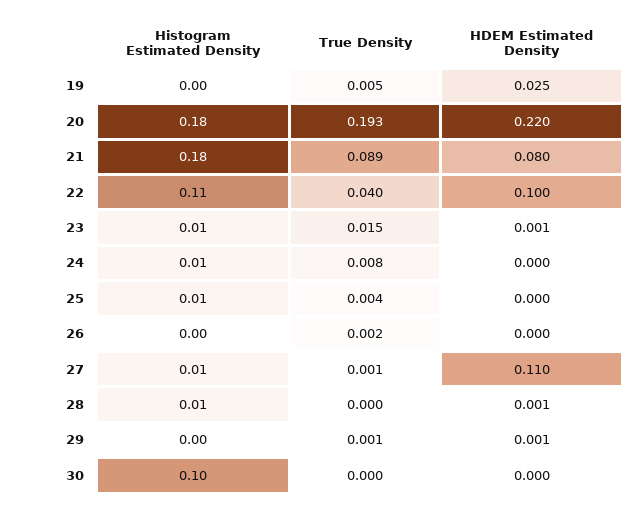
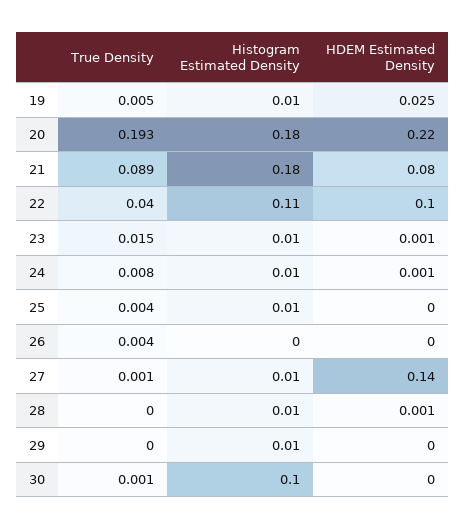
Histogram Estimated Density, 19: 0 -> 0.01
HDEM Estimated Density, 24: 0 -> 0.001
True Density, 26: 0.002 -> 0.004
HDEM Estimated Density, 27: 0.11 -> 0.14
Histogram Estimated Density, 29: 0 -> 0.01
True Density, 29: 0.001 -> 0
HDEM Estimated Density, 29: 0.001 -> 0
True Density, 30: 0 -> 0.001

